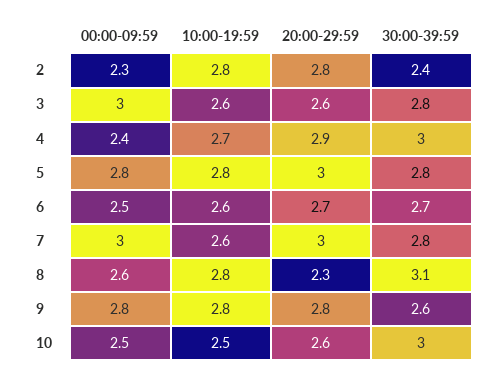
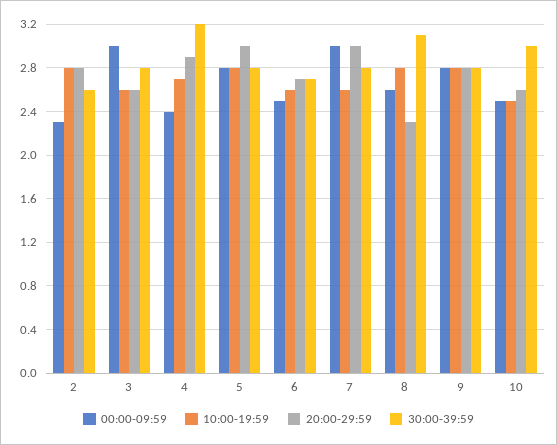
30:00-39:59, 2: 2.4 -> 2.6
30:00-39:59, 4: 3 -> 3.2
30:00-39:59, 9: 2.6 -> 2.8

